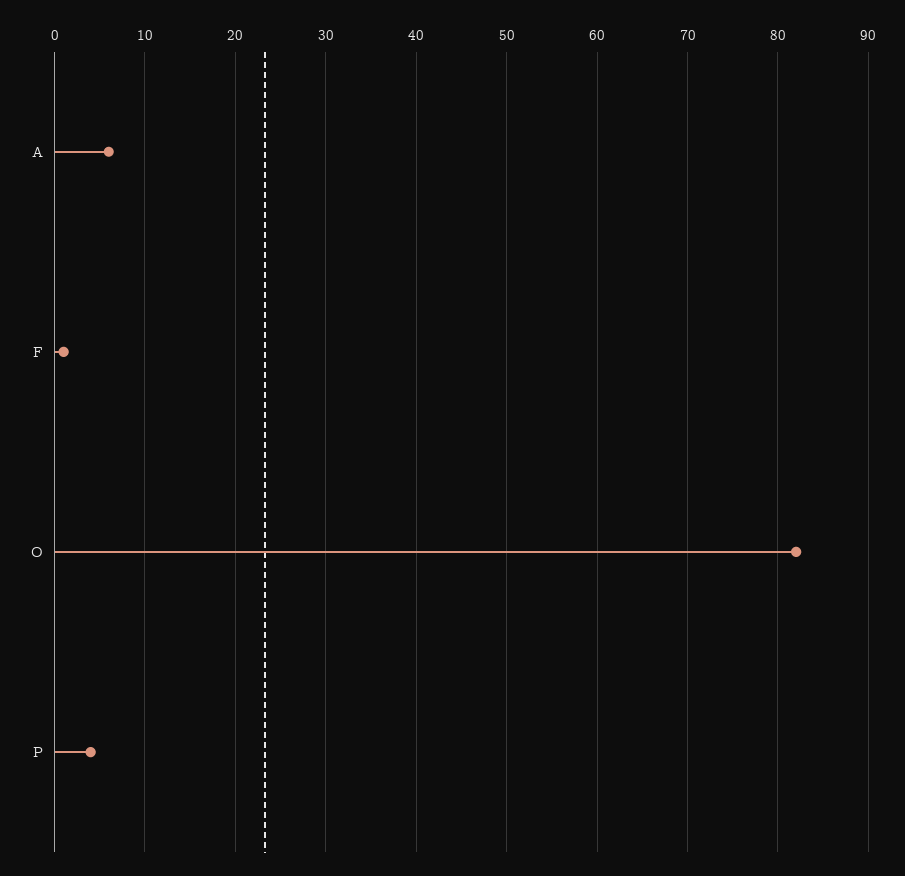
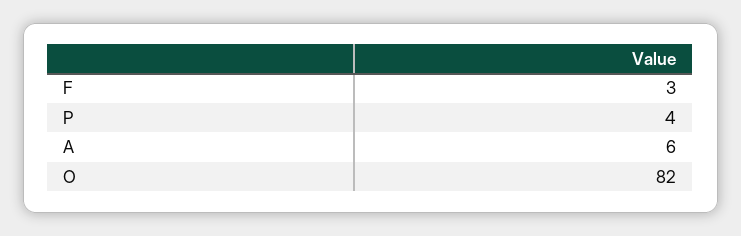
F: 1 -> 3

